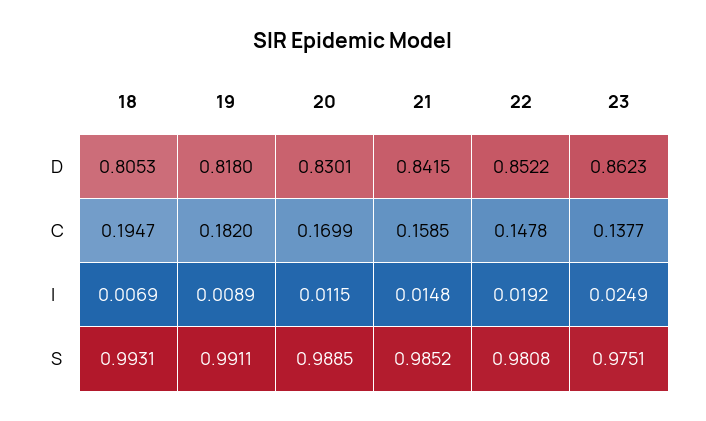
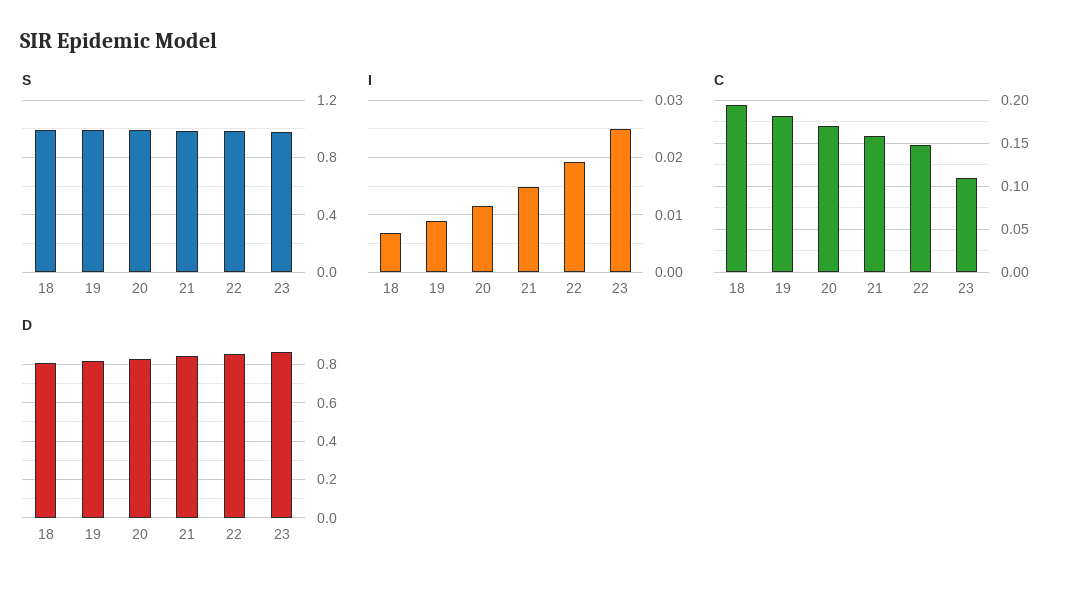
C, 23: 0.1377 -> 0.11

